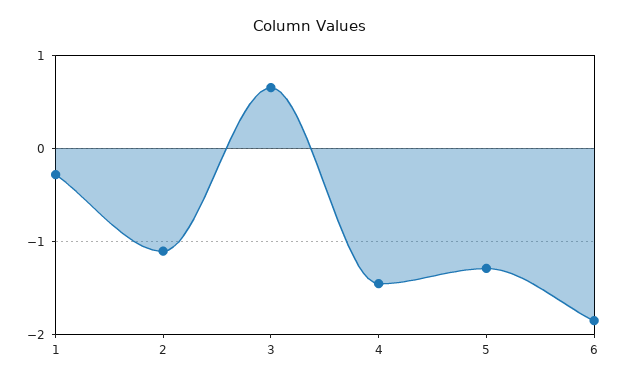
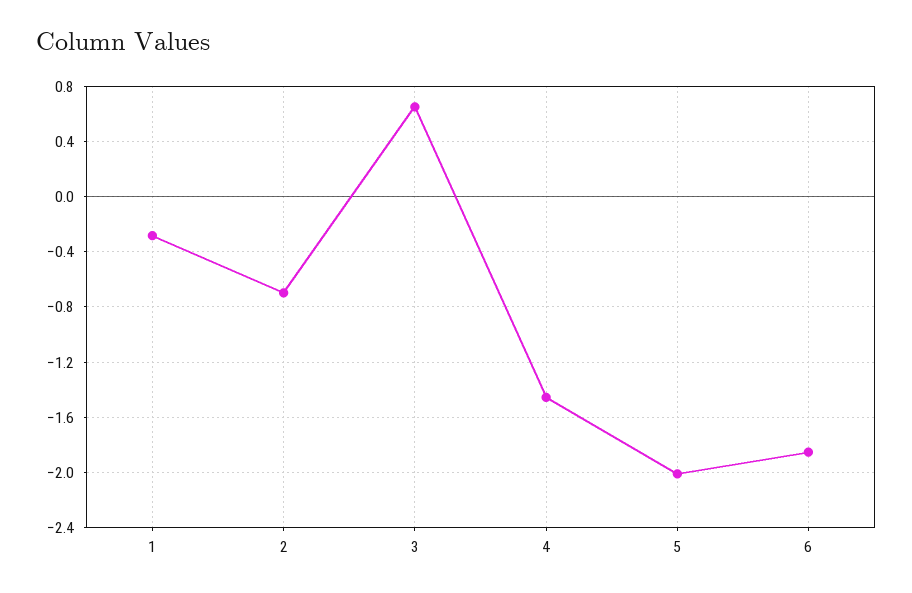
2: -1.1 -> -0.7
5: -1.3 -> -2

